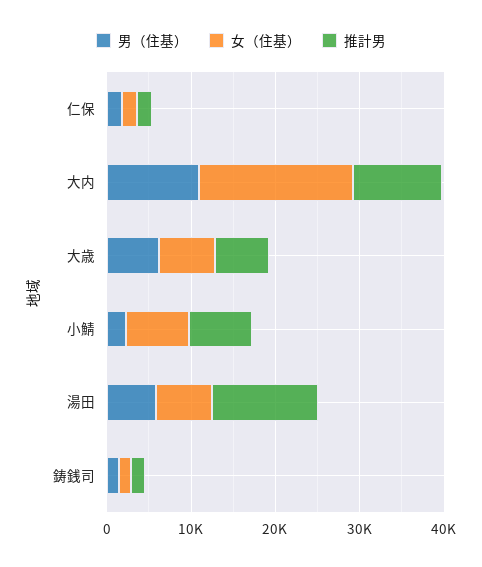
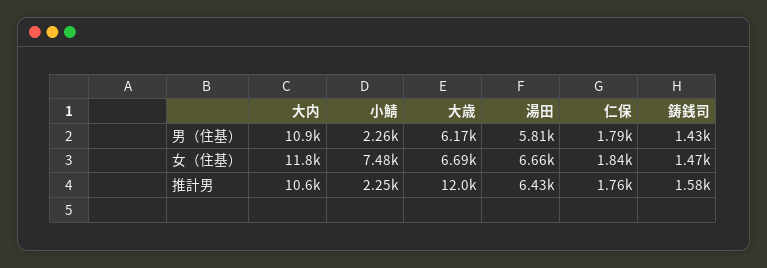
女（住基）, 大内: 18000 -> 11800
推計男, 大歳: 6000 -> 12000
推計男, 小鯖: 8000 -> 2250
推計男, 湯田: 12000 -> 6430

